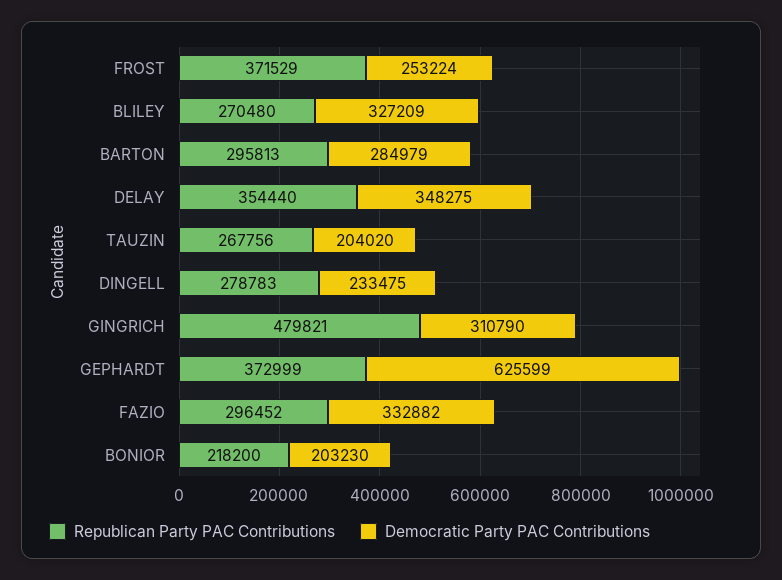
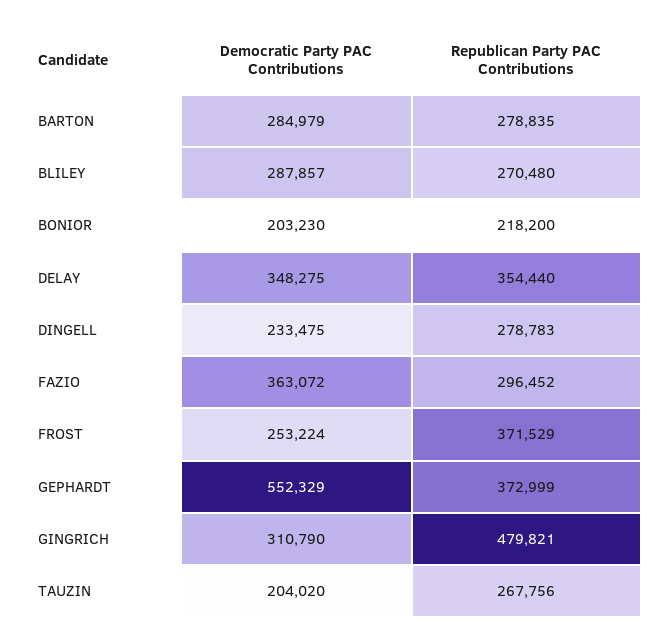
Democratic Party PAC Contributions, BLILEY: 327209 -> 287857
Republican Party PAC Contributions, BARTON: 295813 -> 278835
Democratic Party PAC Contributions, GEPHARDT: 625599 -> 552329
Democratic Party PAC Contributions, FAZIO: 332882 -> 363072

